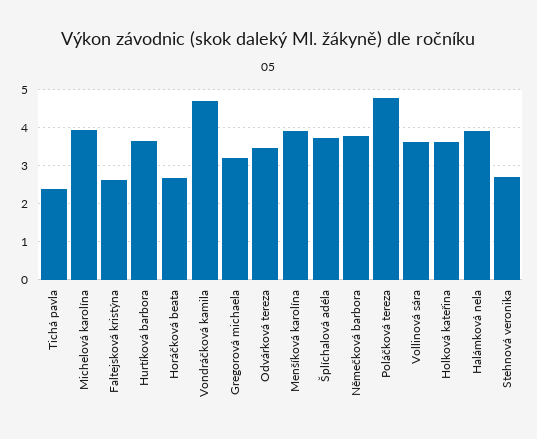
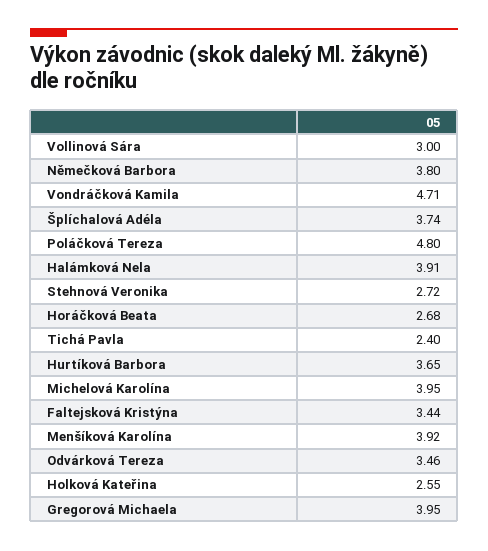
Faltejsková kristýna: 2.6 -> 3.44
Gregorová michaela: 3.2 -> 3.95
Vollinová sára: 3.6 -> 3
Holková kateřina: 3.6 -> 2.55

